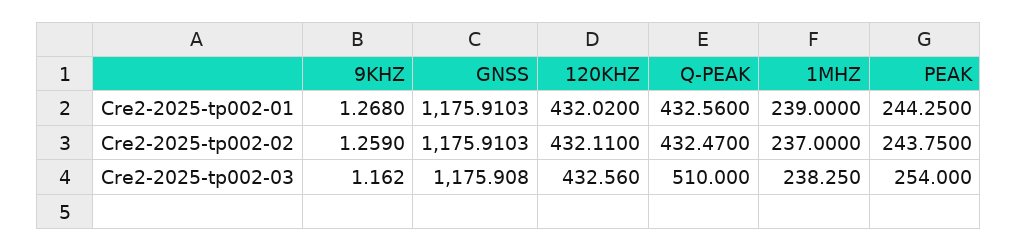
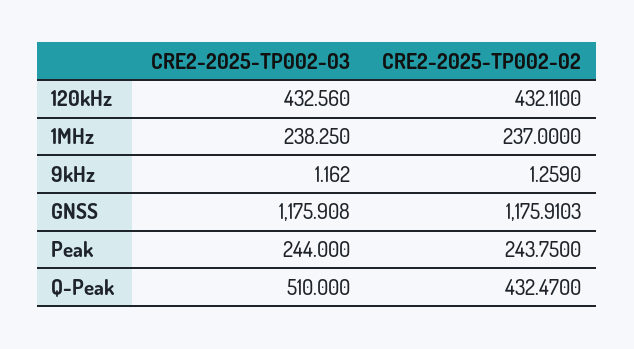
9KHZ, Cre2-2025-tp002-01: 1.268 -> none
GNSS, Cre2-2025-tp002-01: 1175.9103 -> none
120KHZ, Cre2-2025-tp002-01: 432.02 -> none
Q-PEAK, Cre2-2025-tp002-01: 432.56 -> none
1MHZ, Cre2-2025-tp002-01: 239 -> none
PEAK, Cre2-2025-tp002-01: 244.25 -> none
PEAK, Cre2-2025-tp002-03: 254 -> 244

